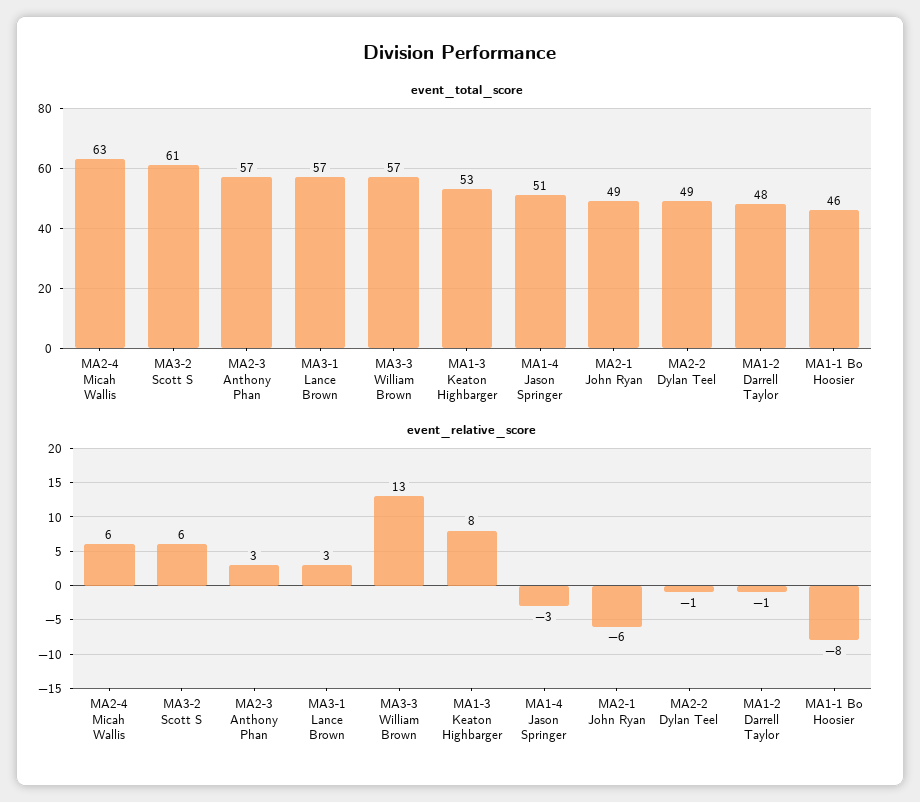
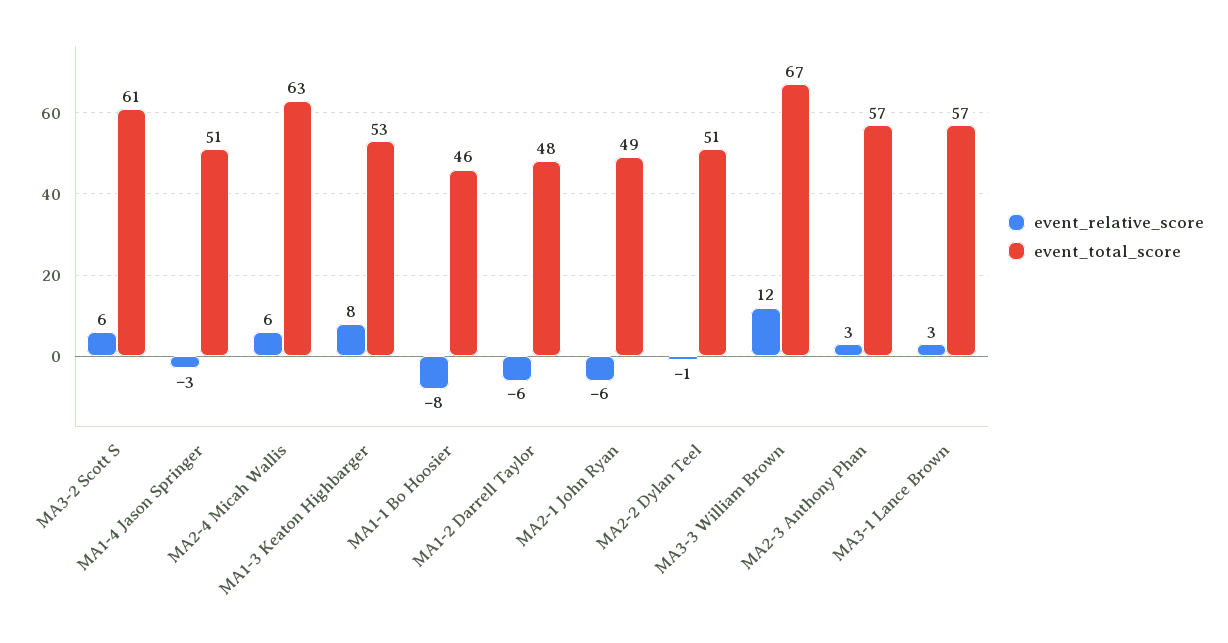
event_total_score, MA3-3 William Brown: 57 -> 67
event_total_score, MA2-2 Dylan Teel: 49 -> 51
event_relative_score, MA3-3 William Brown: 13 -> 12
event_relative_score, MA1-2 Darrell Taylor: -1 -> -6

